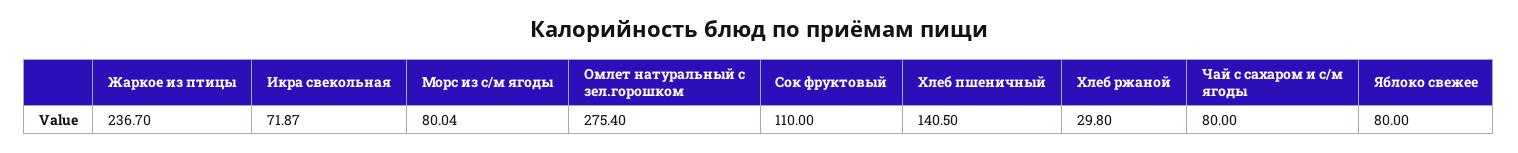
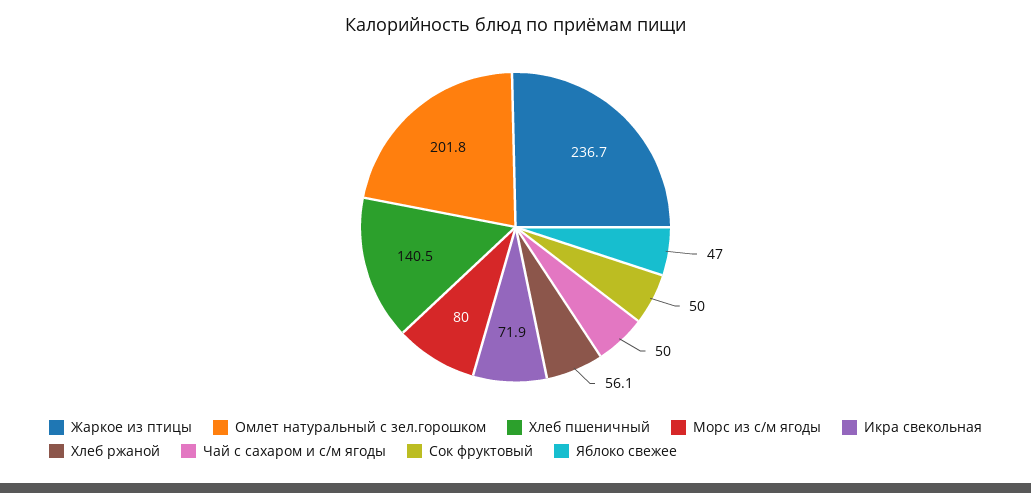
Омлет натуральный с зел.горошком: 275.4 -> 201.8
Сок фруктовый: 110 -> 50
Хлеб ржаной: 29.8 -> 56.1
Чай с сахаром и с/м ягоды: 80 -> 50
Яблоко свежее: 80 -> 47

